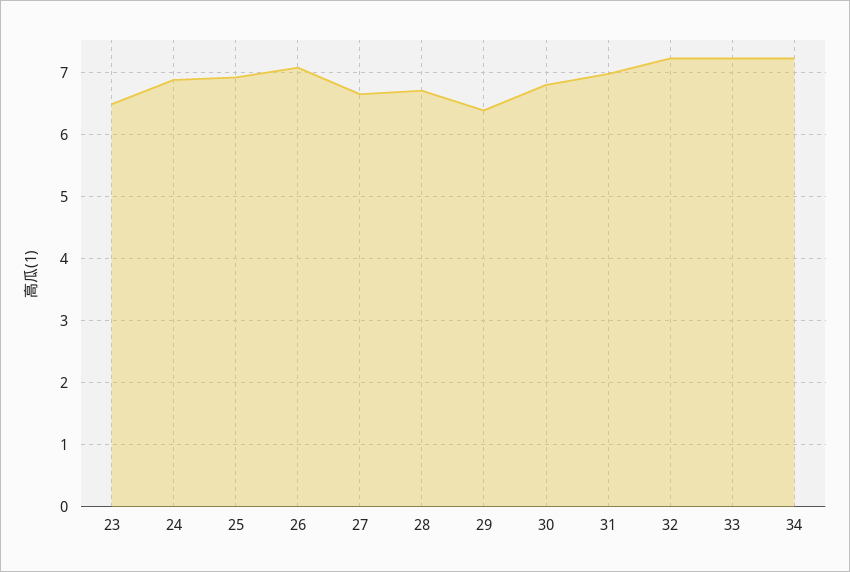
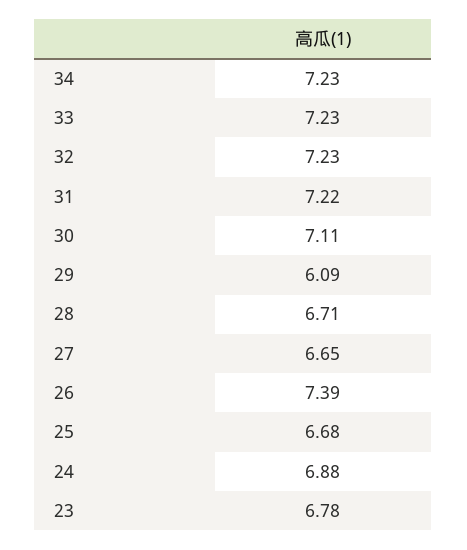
23: 6.5 -> 6.78
25: 6.9 -> 6.68
26: 7.1 -> 7.39
29: 6.4 -> 6.09
30: 6.8 -> 7.11
31: 7 -> 7.22

